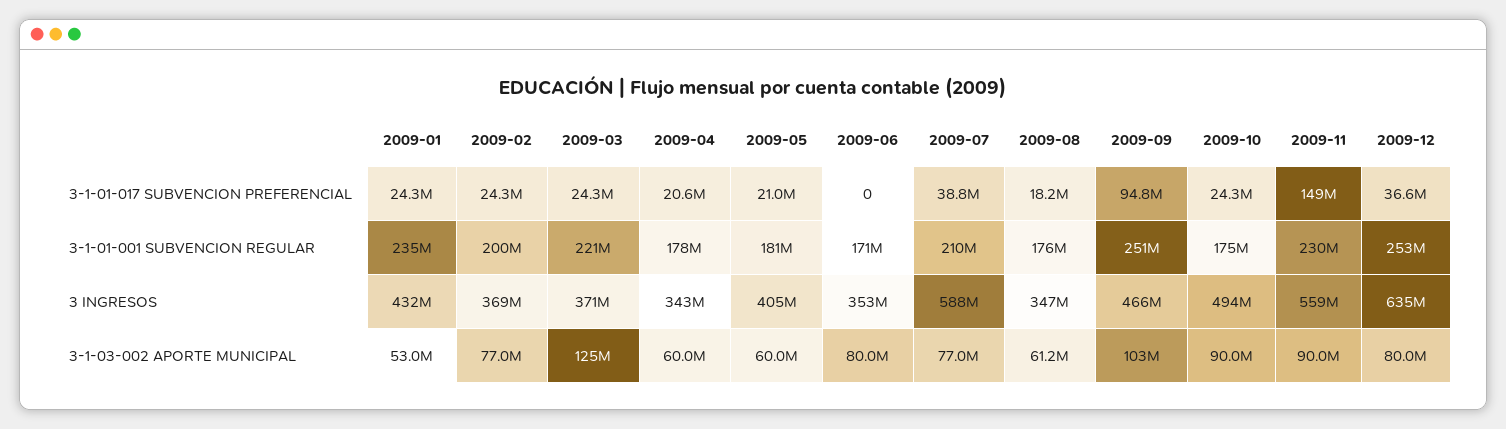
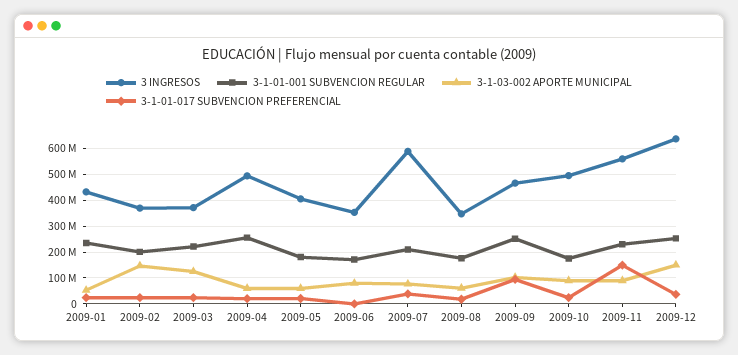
3-1-01-001 SUBVENCION REGULAR, 2009-04: 178000000 -> 250000000
3 INGRESOS, 2009-04: 343000000 -> 500000000
3-1-03-002 APORTE MUNICIPAL, 2009-02: 77000000 -> 150000000
3-1-03-002 APORTE MUNICIPAL, 2009-12: 80000000 -> 150000000

